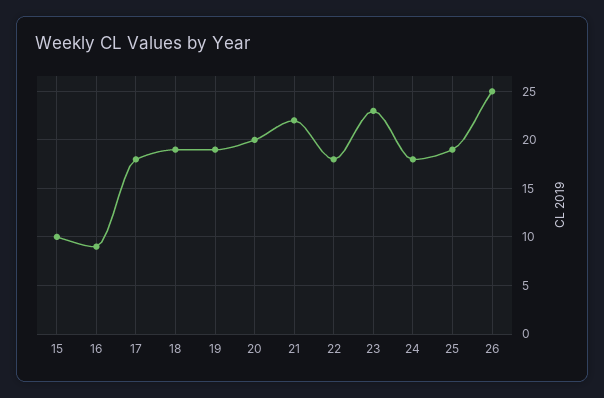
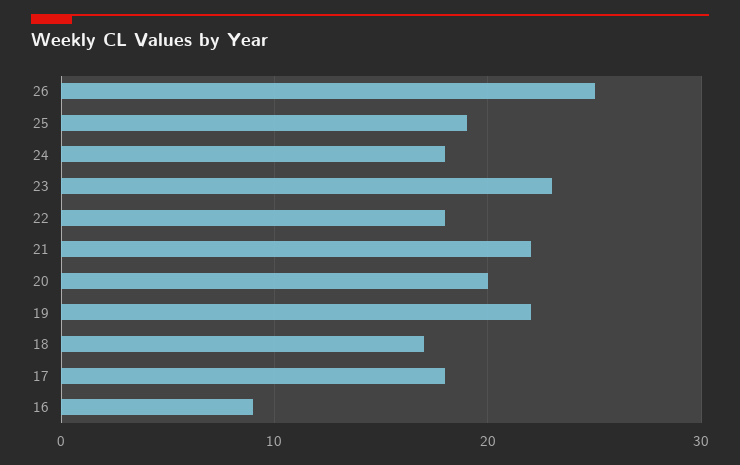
15: 10 -> none
18: 19 -> 17
19: 19 -> 22

